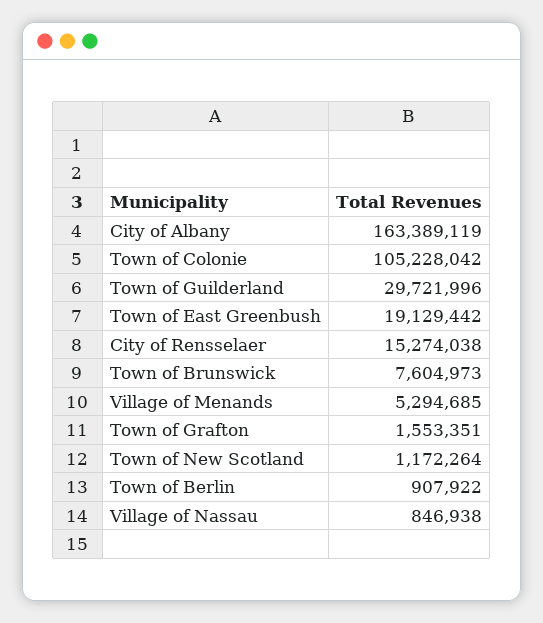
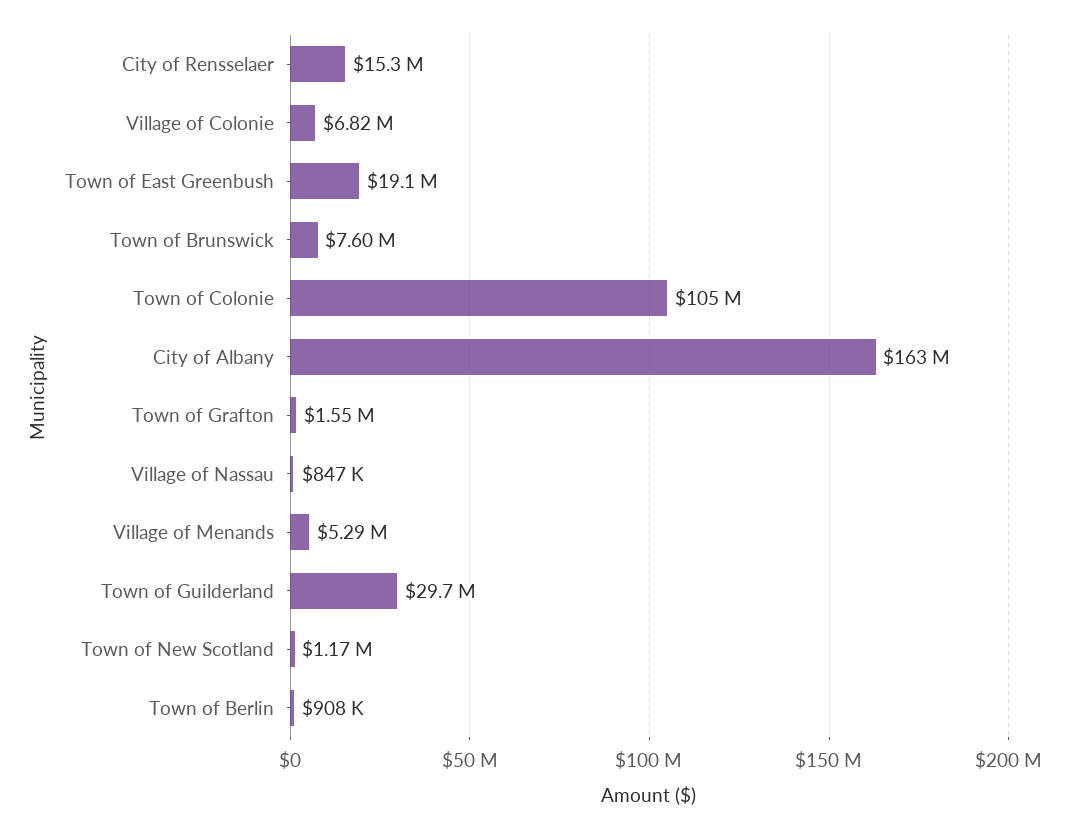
Village of Colonie: none -> 6820000

